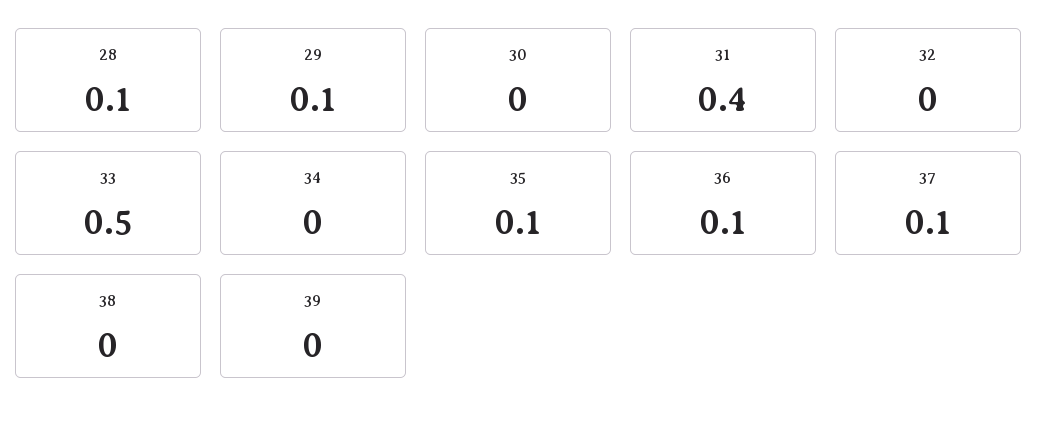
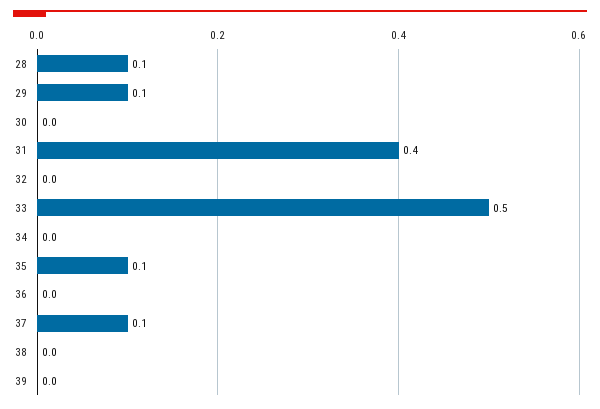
36: 0.1 -> 0

